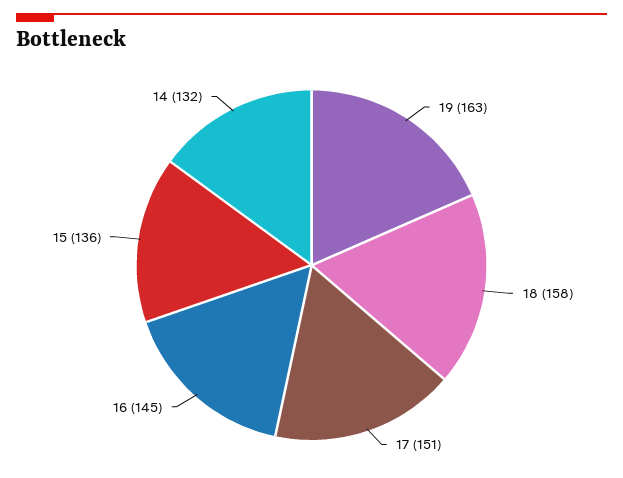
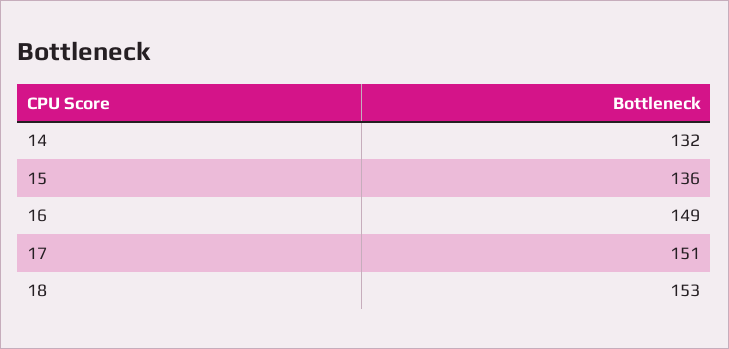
19: 163 -> none
18: 158 -> 153
16: 145 -> 149

